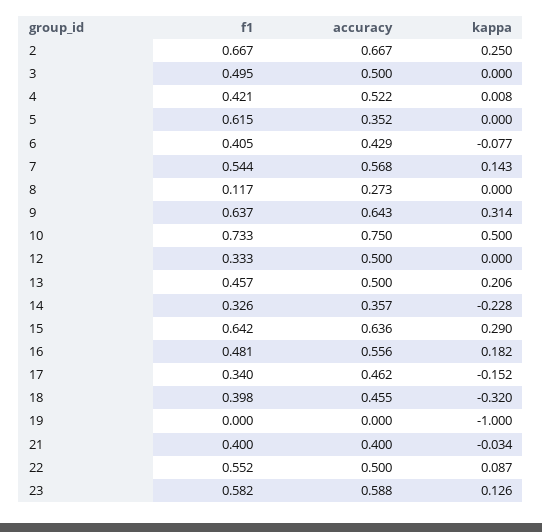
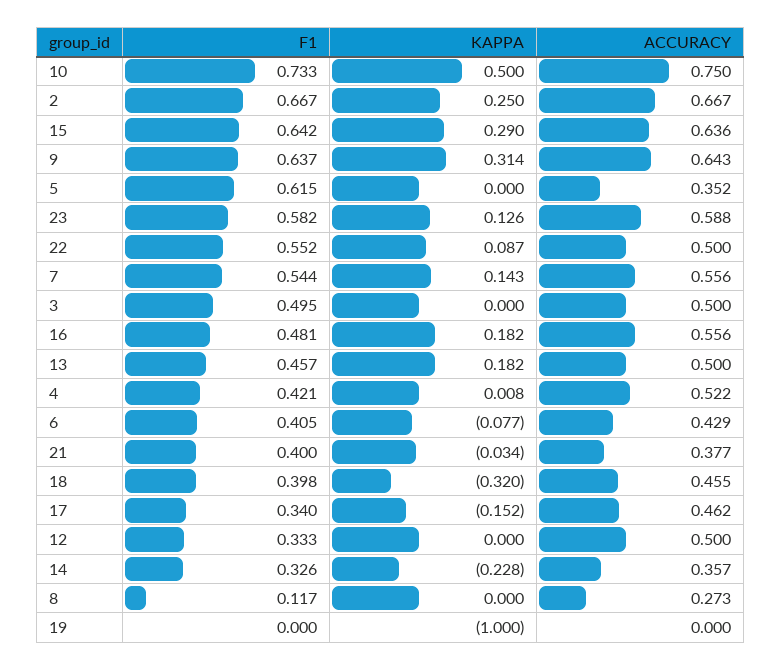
accuracy, 7: 0.568 -> 0.556
kappa, 13: 0.206 -> 0.182
accuracy, 21: 0.4 -> 0.377

